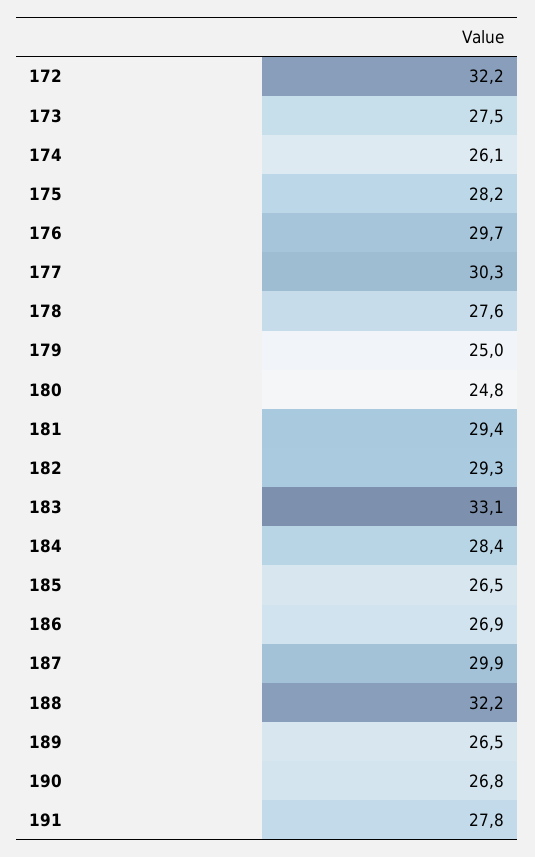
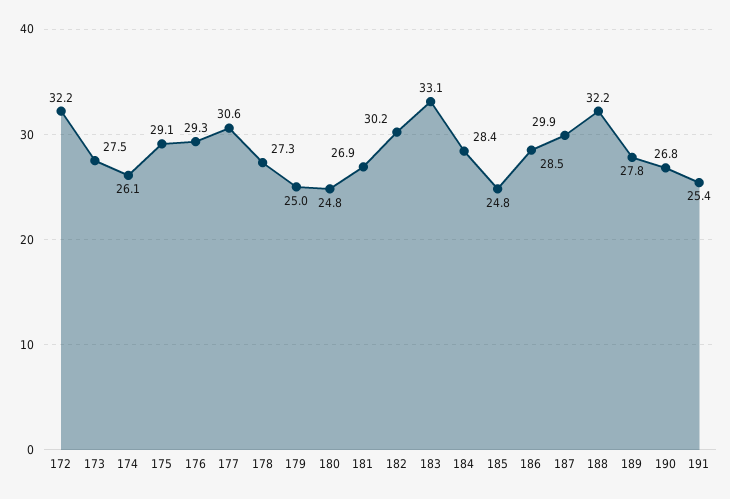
175: 28.2 -> 29.1
176: 29.7 -> 29.3
177: 30.3 -> 30.6
178: 27.6 -> 27.3
181: 29.4 -> 26.9
182: 29.3 -> 30.2
185: 26.5 -> 24.8
186: 26.9 -> 28.5
189: 26.5 -> 27.8
191: 27.8 -> 25.4

